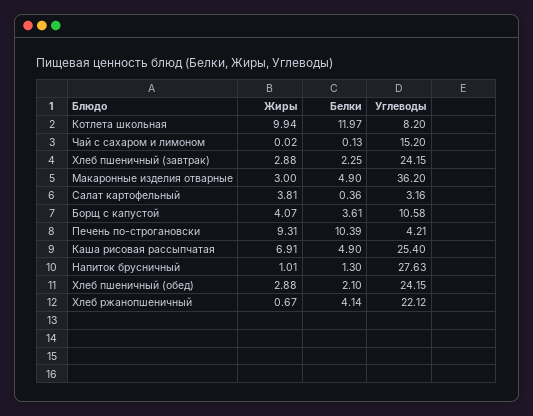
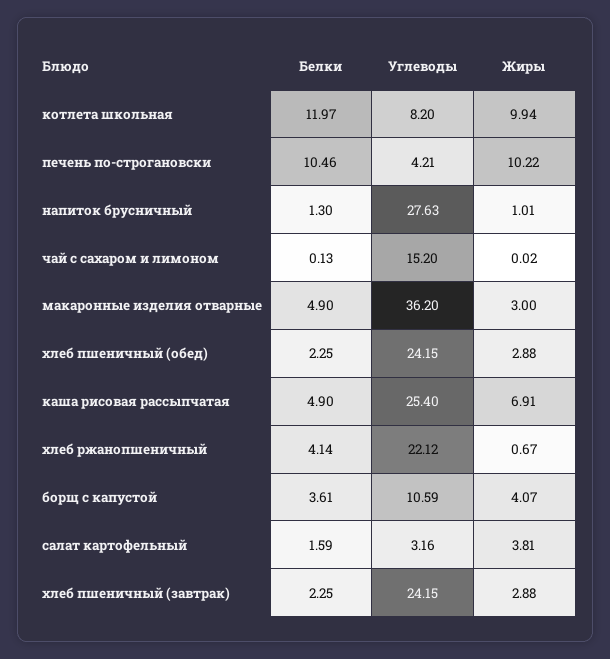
Белки, Салат картофельный: 0.36 -> 1.59
Углеводы, Борщ с капустой: 10.58 -> 10.59
Жиры, Печень по-строгановски: 9.31 -> 10.22
Белки, Печень по-строгановски: 10.39 -> 10.46
Белки, Хлеб пшеничный (обед): 2.1 -> 2.25

